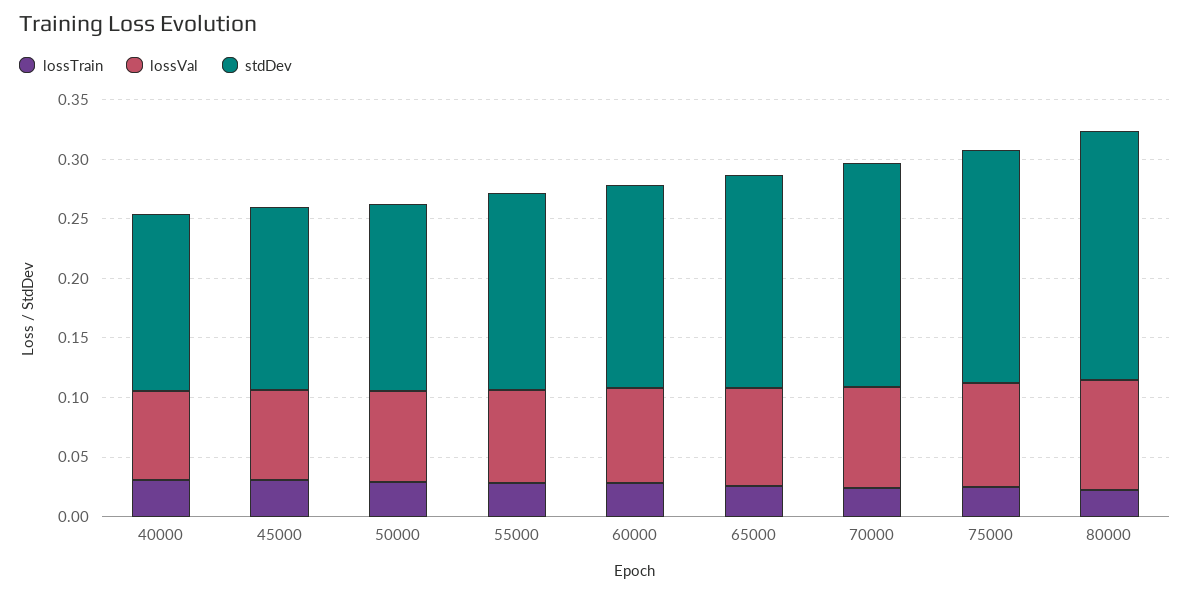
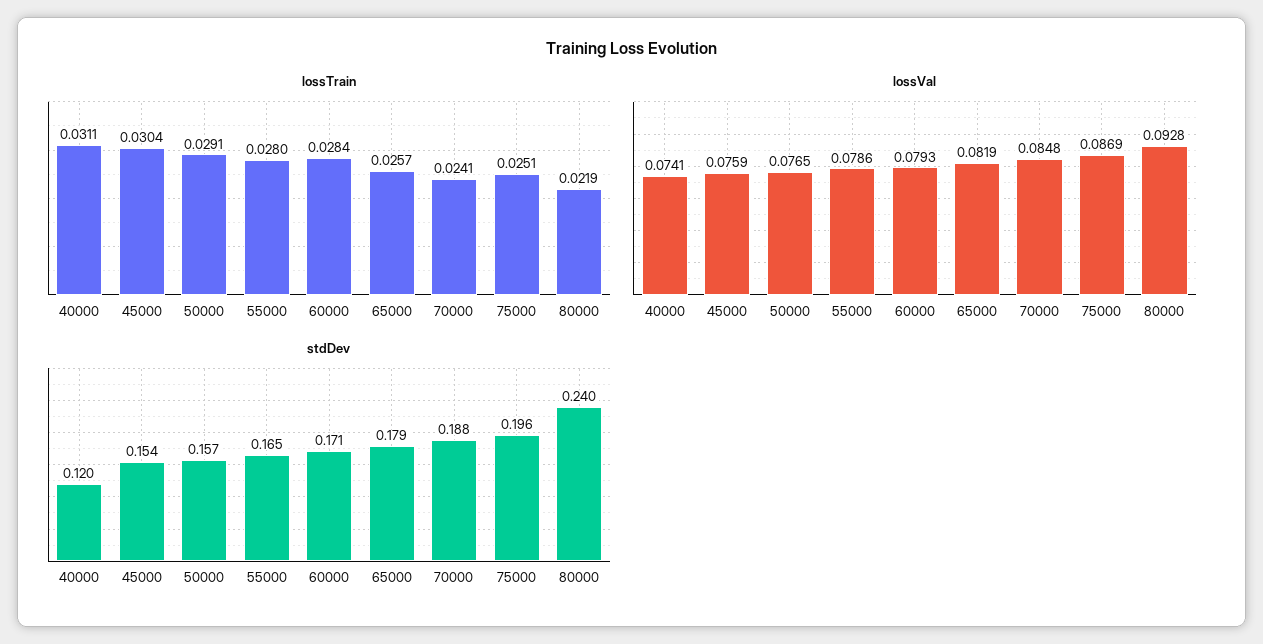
stdDev, 40000: 0.15 -> 0.12
stdDev, 80000: 0.21 -> 0.24

